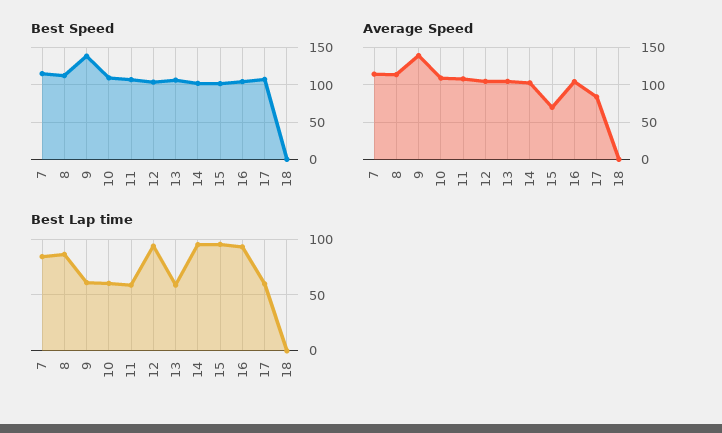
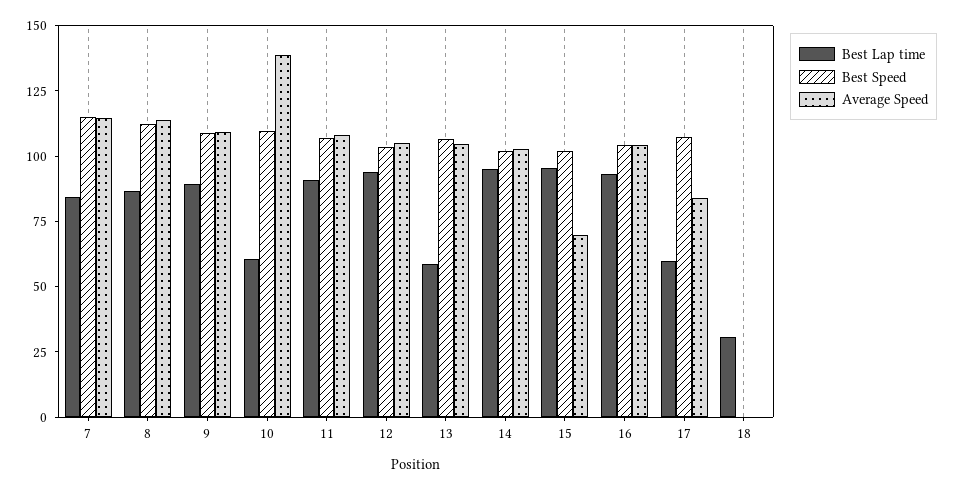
Best Speed, 9: 140 -> 110
Average Speed, 9: 140 -> 110
Average Speed, 10: 110 -> 140
Best Lap time, 9: 60 -> 90
Best Lap time, 11: 60 -> 90
Best Lap time, 18: 0 -> 30

